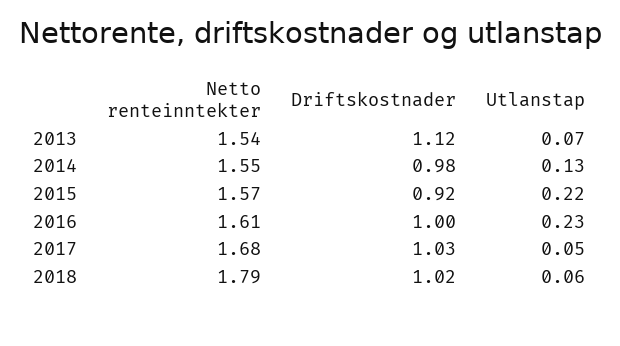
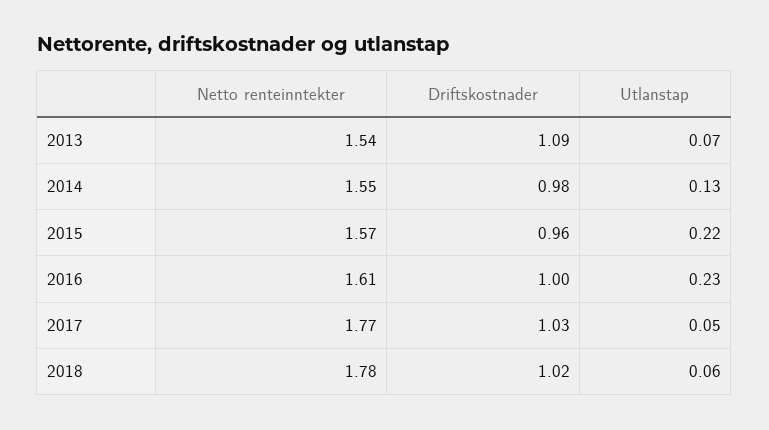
Driftskostnader, 2013: 1.12 -> 1.09
Driftskostnader, 2015: 0.92 -> 0.96
Netto renteinntekter, 2017: 1.68 -> 1.77
Netto renteinntekter, 2018: 1.79 -> 1.78

